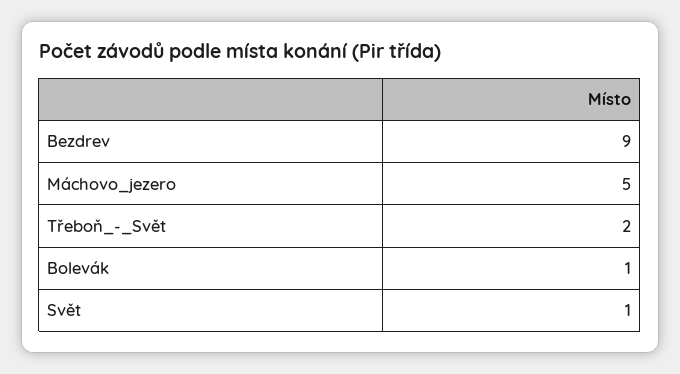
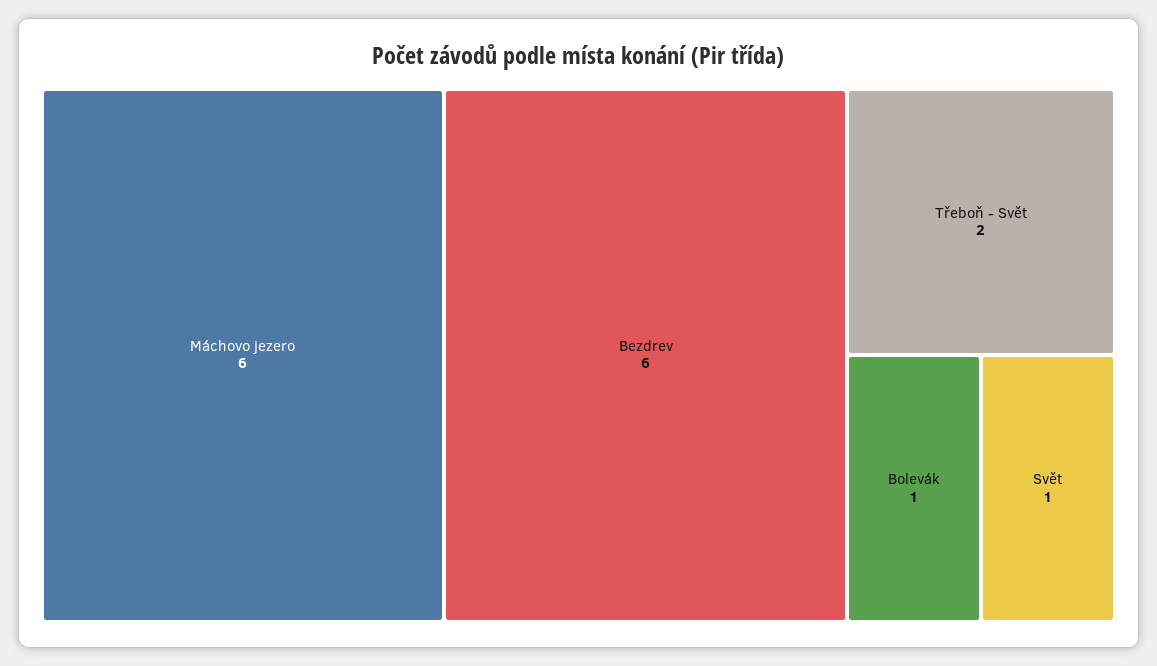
Bezdrev: 9 -> 6
Máchovo_jezero: 5 -> 6

